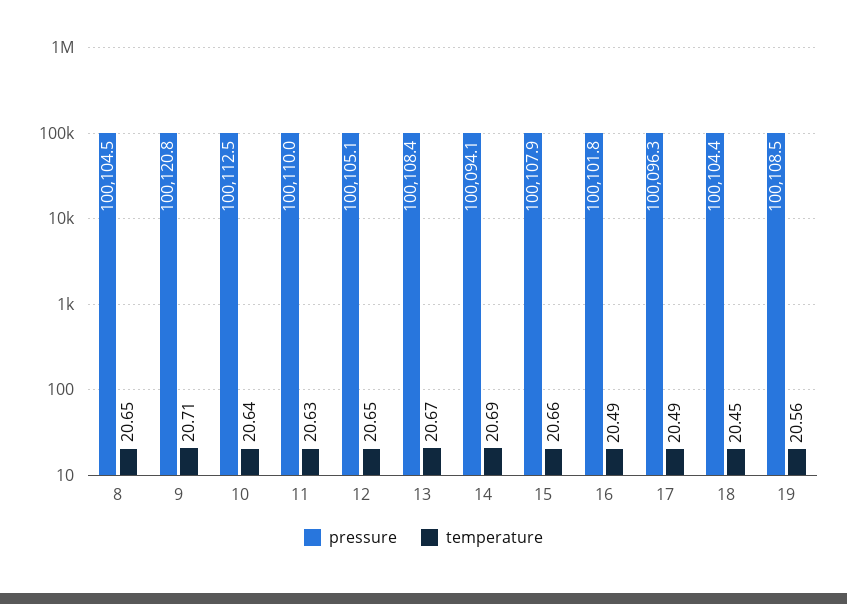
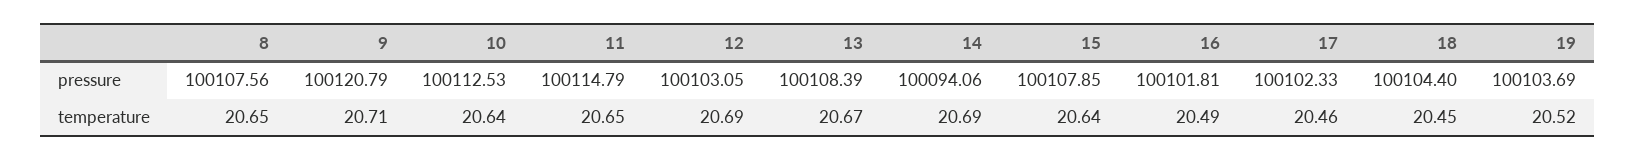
pressure, 8: 100104.5 -> 100107.56
pressure, 11: 100110 -> 100114.79
temperature, 11: 20.63 -> 20.65
pressure, 12: 100105.1 -> 100103.05
temperature, 12: 20.65 -> 20.69
temperature, 15: 20.66 -> 20.64
pressure, 17: 100096.3 -> 100102.33
temperature, 17: 20.49 -> 20.46
pressure, 19: 100108.5 -> 100103.69
temperature, 19: 20.56 -> 20.52

